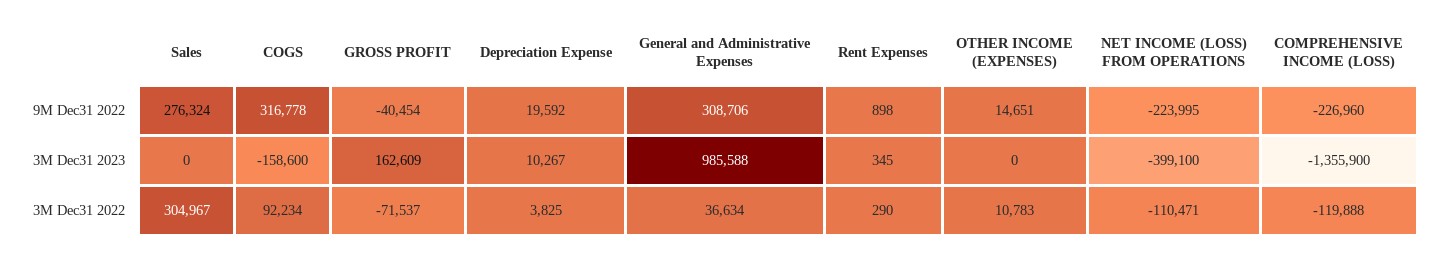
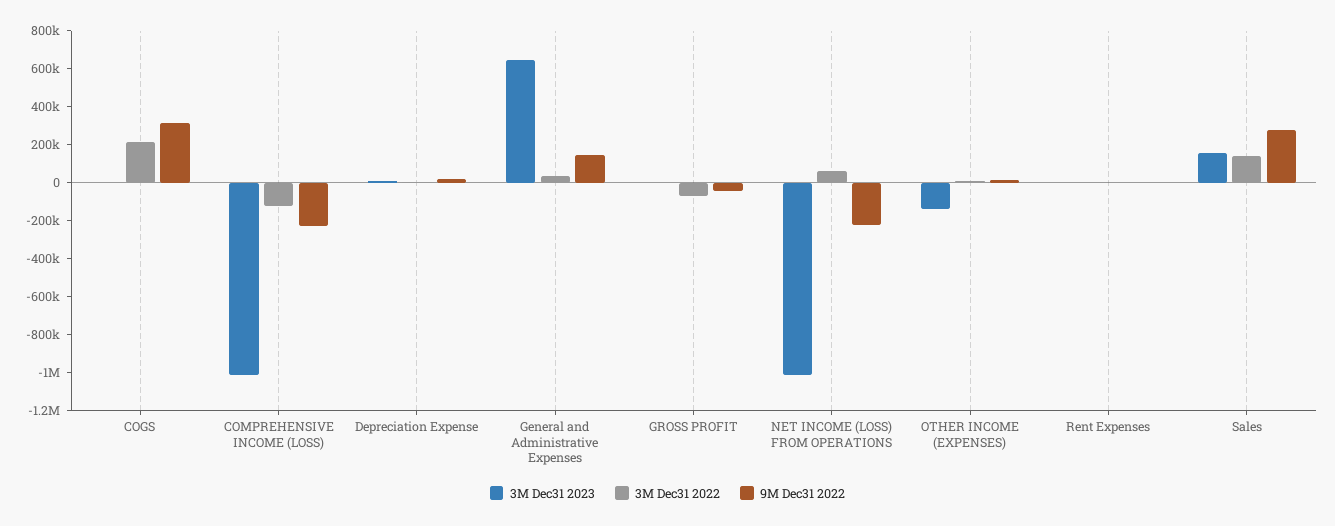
9M Dec31 2022, General and Administrative Expenses: 308706 -> 150000
3M Dec31 2023, Sales: 0 -> 150000
3M Dec31 2023, COGS: -158600 -> 0
3M Dec31 2023, GROSS PROFIT: 162609 -> 0
3M Dec31 2023, General and Administrative Expenses: 985588 -> 650000
3M Dec31 2023, OTHER INCOME (EXPENSES): 0 -> -150000
3M Dec31 2023, NET INCOME (LOSS) FROM OPERATIONS: -399100 -> -1000000
3M Dec31 2023, COMPREHENSIVE INCOME (LOSS): -1355900 -> -1000000
3M Dec31 2022, Sales: 304967 -> 150000
3M Dec31 2022, COGS: 92234 -> 200000
3M Dec31 2022, NET INCOME (LOSS) FROM OPERATIONS: -110471 -> 50000

